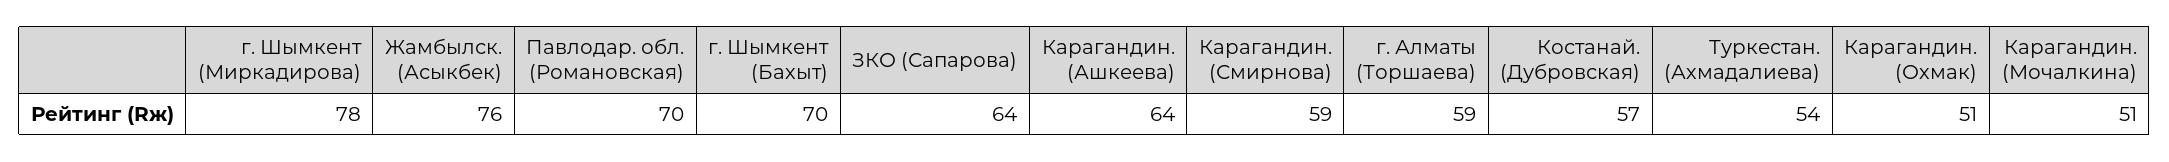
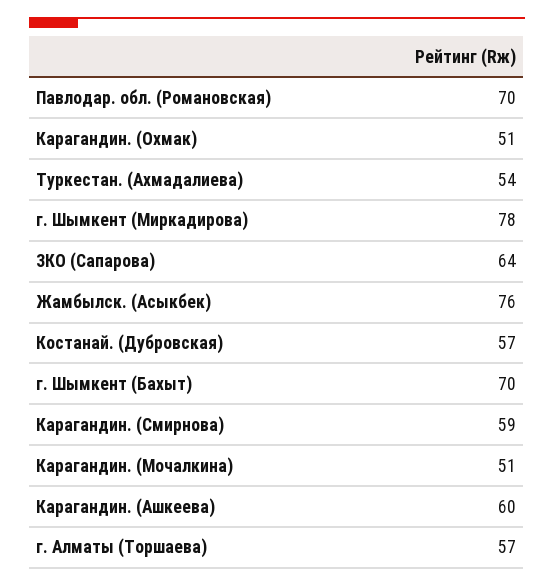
Карагандин. (Ашкеева): 64 -> 60
г. Алматы (Торшаева): 59 -> 57

